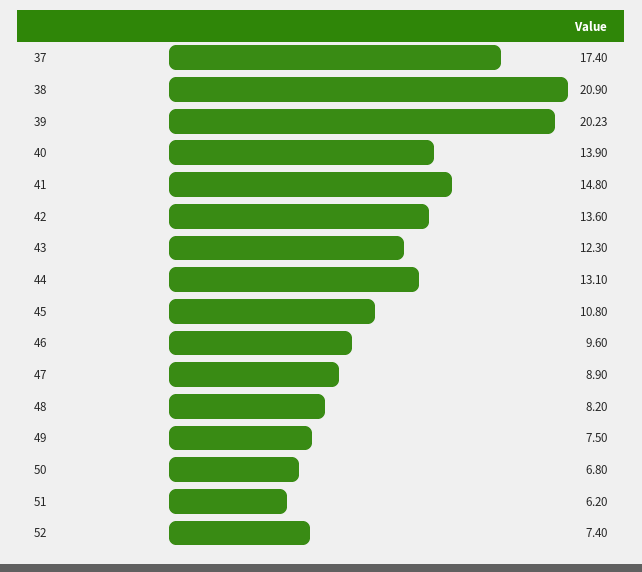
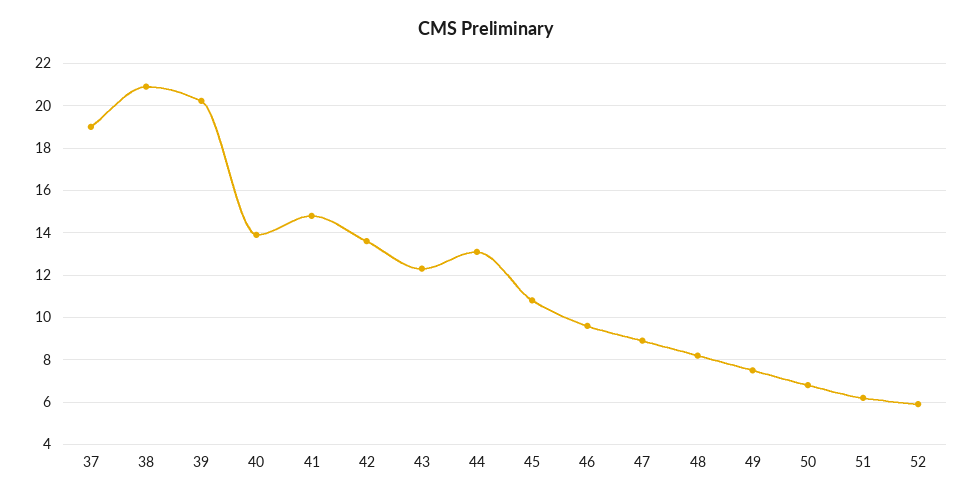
37: 17.4 -> 19
52: 7.4 -> 6

